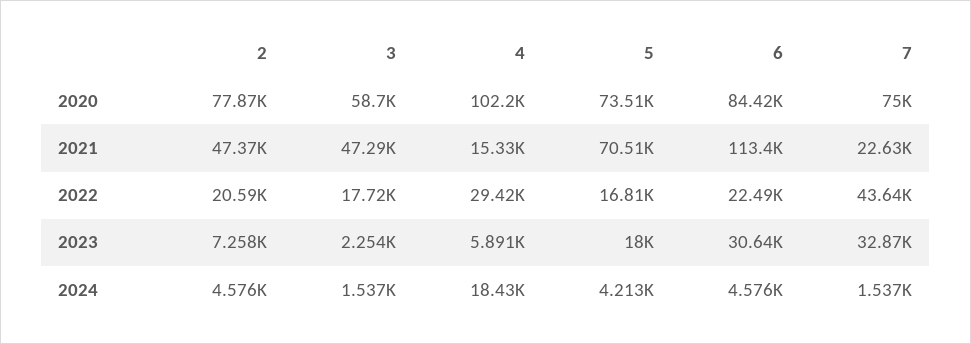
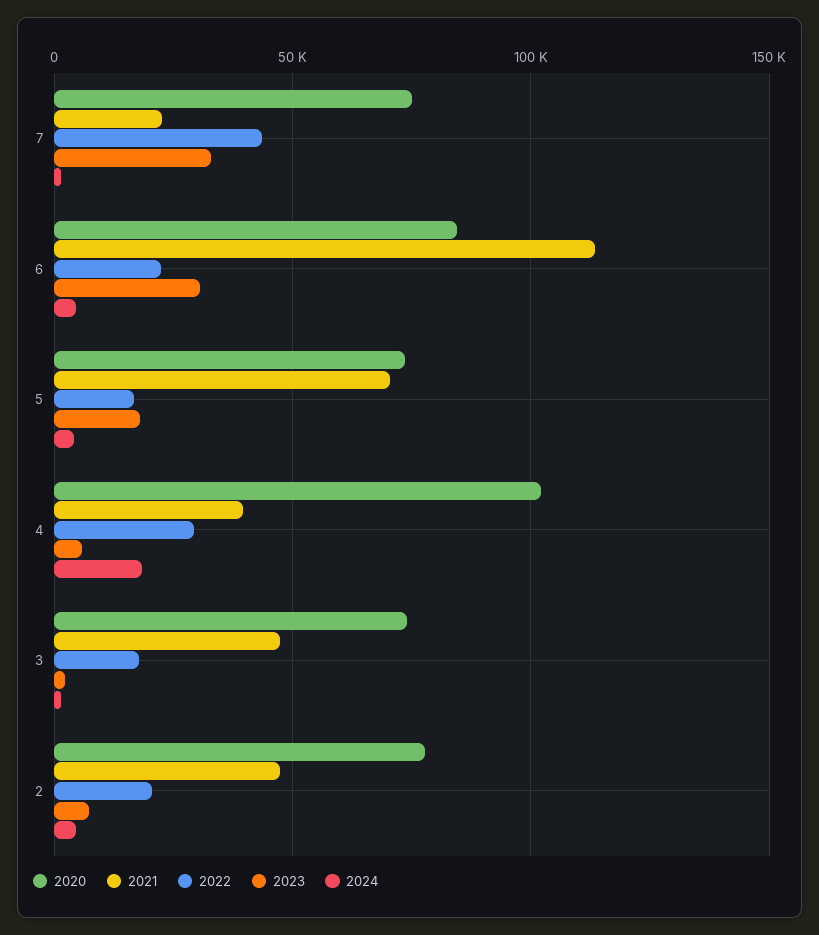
2020, 3: 58700 -> 75000
2021, 4: 15330 -> 40000

